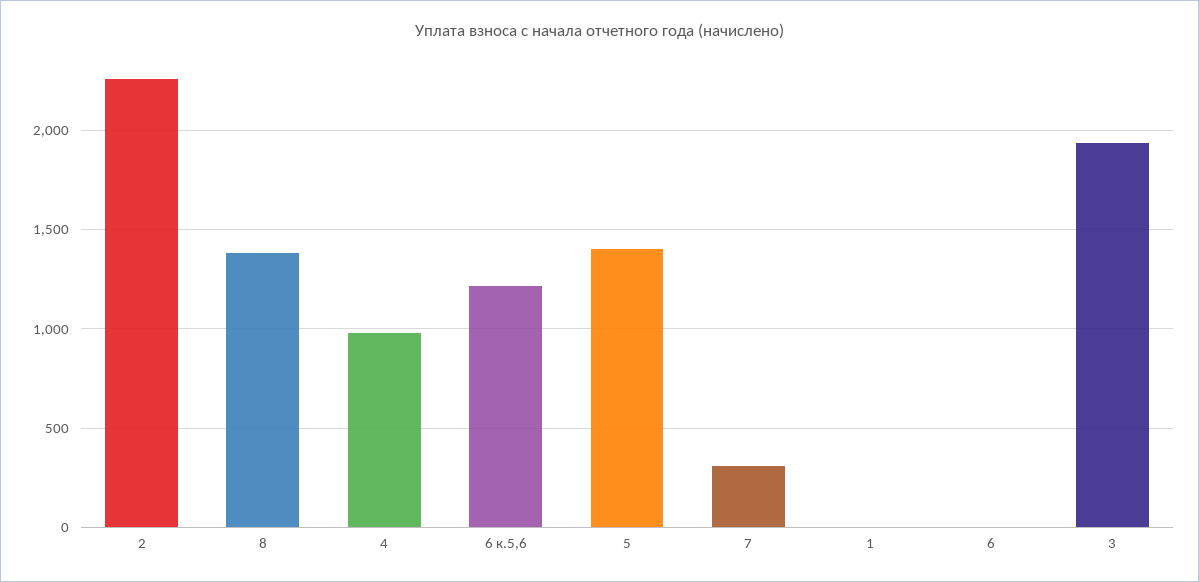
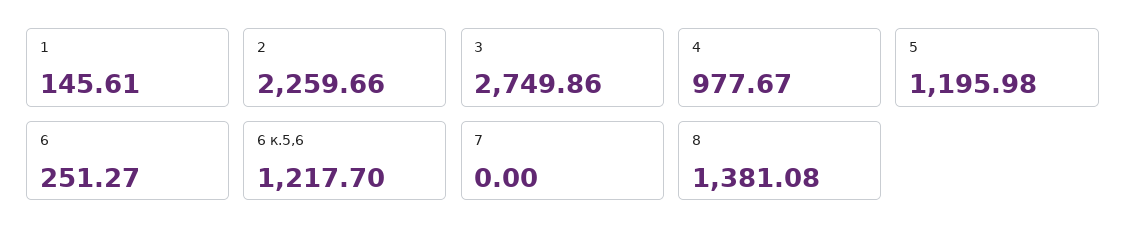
5: 1400 -> 1195.98
7: 300 -> 0
1: 0 -> 145.61
6: 0 -> 251.27
3: 1950 -> 2749.86

